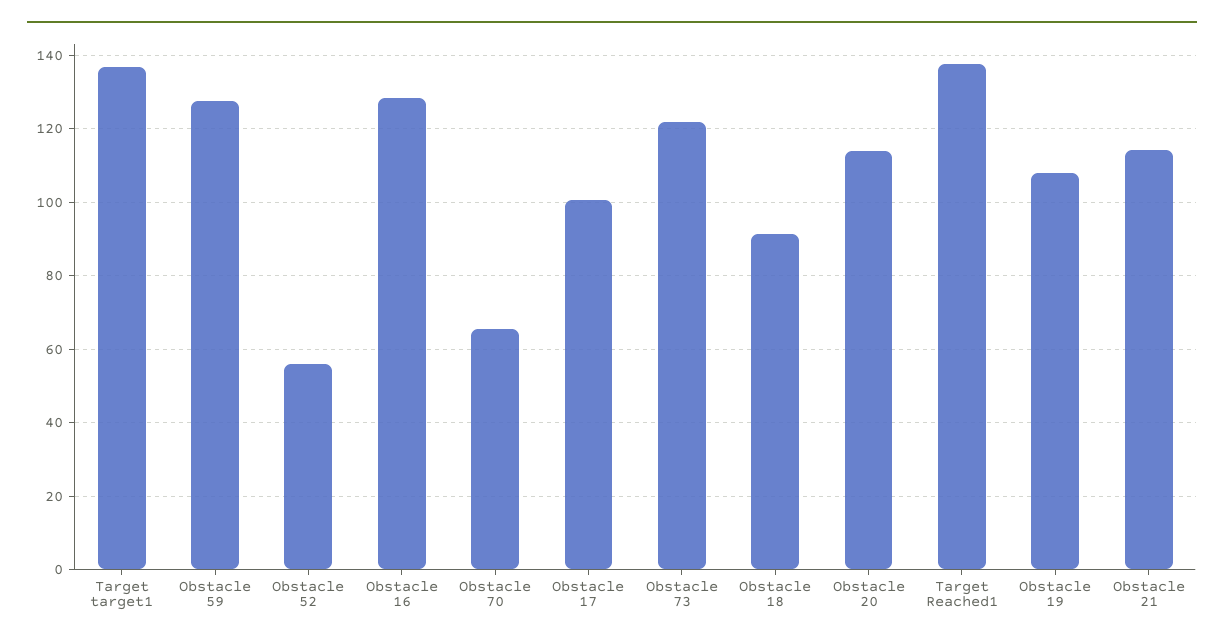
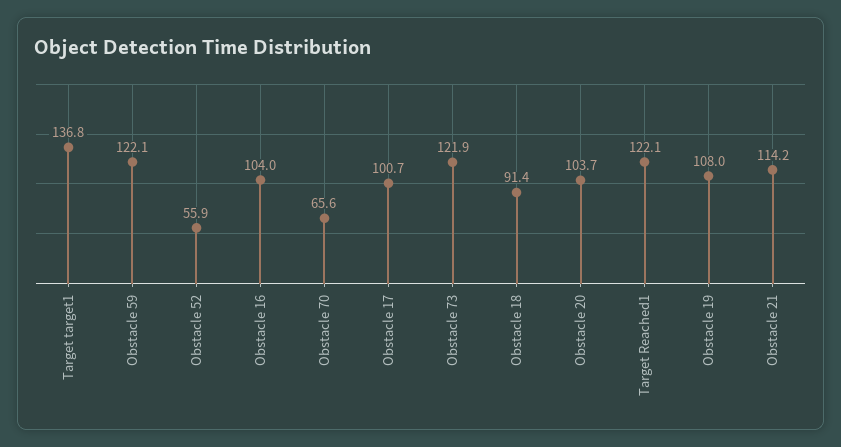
Obstacle 59: 128 -> 122.1
Obstacle 16: 128 -> 104
Obstacle 20: 114 -> 103.7
Target Reached1: 138 -> 122.1

